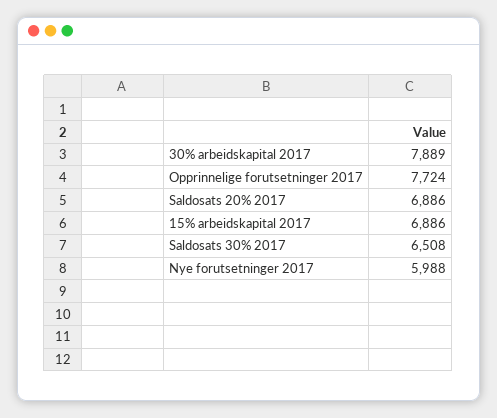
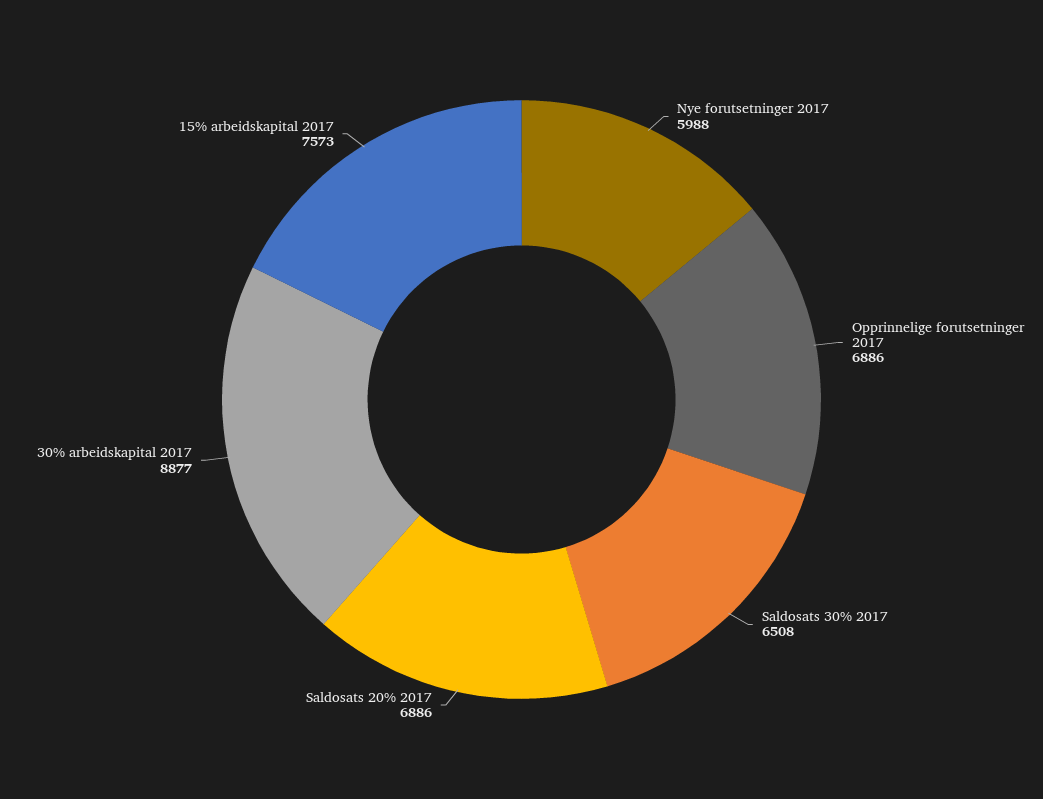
30% arbeidskapital 2017: 7889 -> 8877
Opprinnelige forutsetninger 2017: 7724 -> 6886
15% arbeidskapital 2017: 6886 -> 7573

